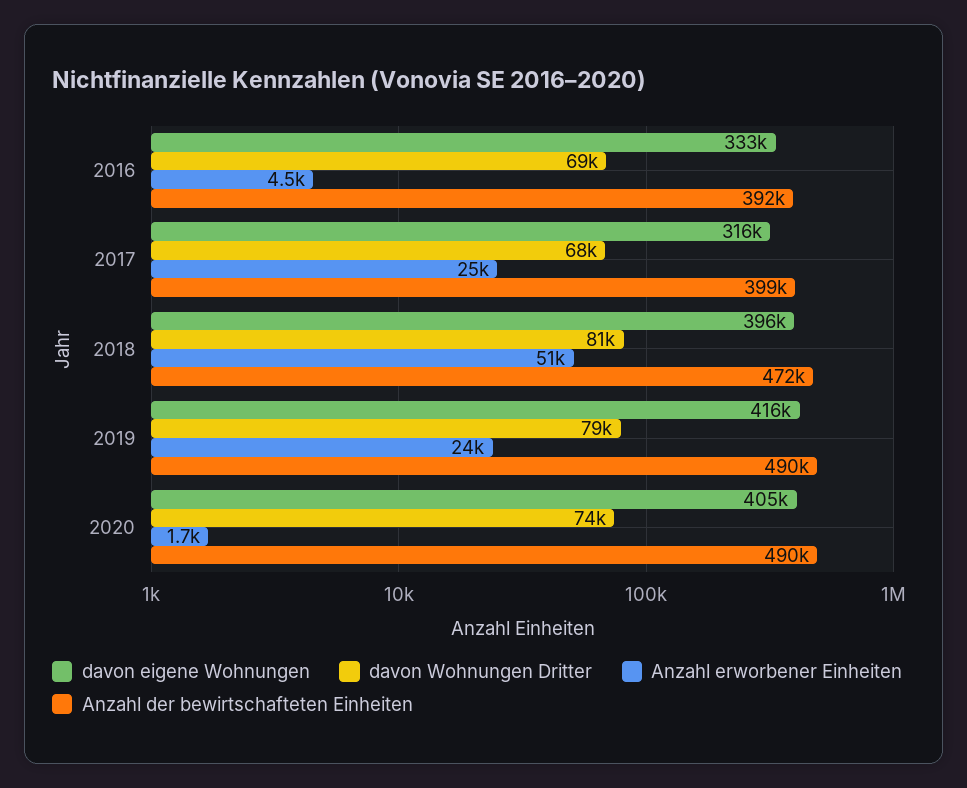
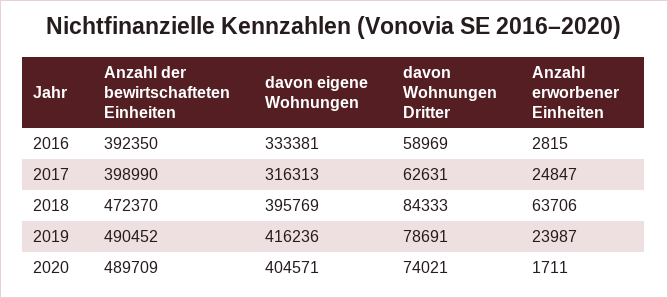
davon Wohnungen Dritter, 2016: 69000 -> 58969
Anzahl erworbener Einheiten, 2016: 4500 -> 2815
davon Wohnungen Dritter, 2017: 68000 -> 62631
davon Wohnungen Dritter, 2018: 81000 -> 84333
Anzahl erworbener Einheiten, 2018: 51000 -> 63706

